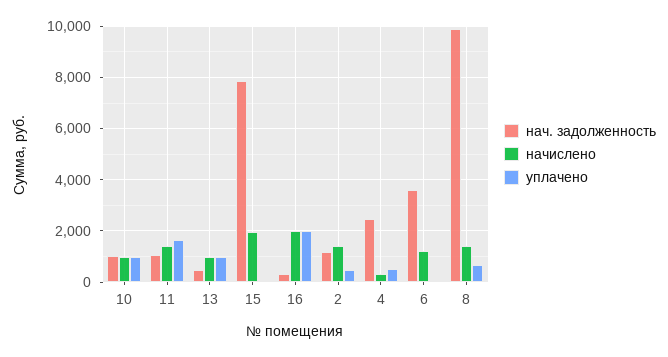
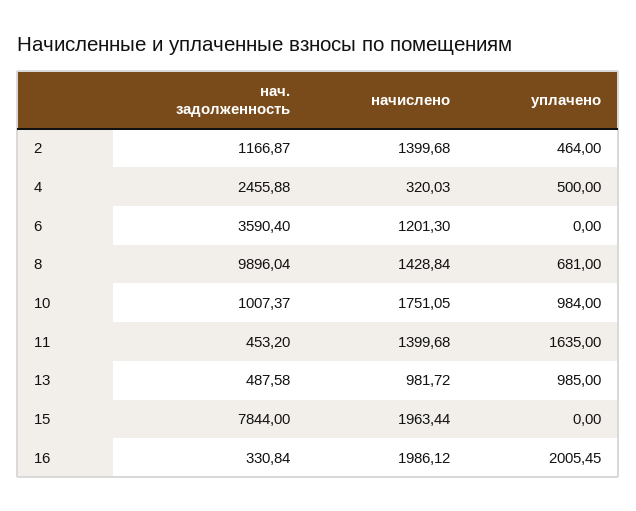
начислено, 10: 1000 -> 1751.05
нач. задолженность, 11: 1000 -> 453.2

